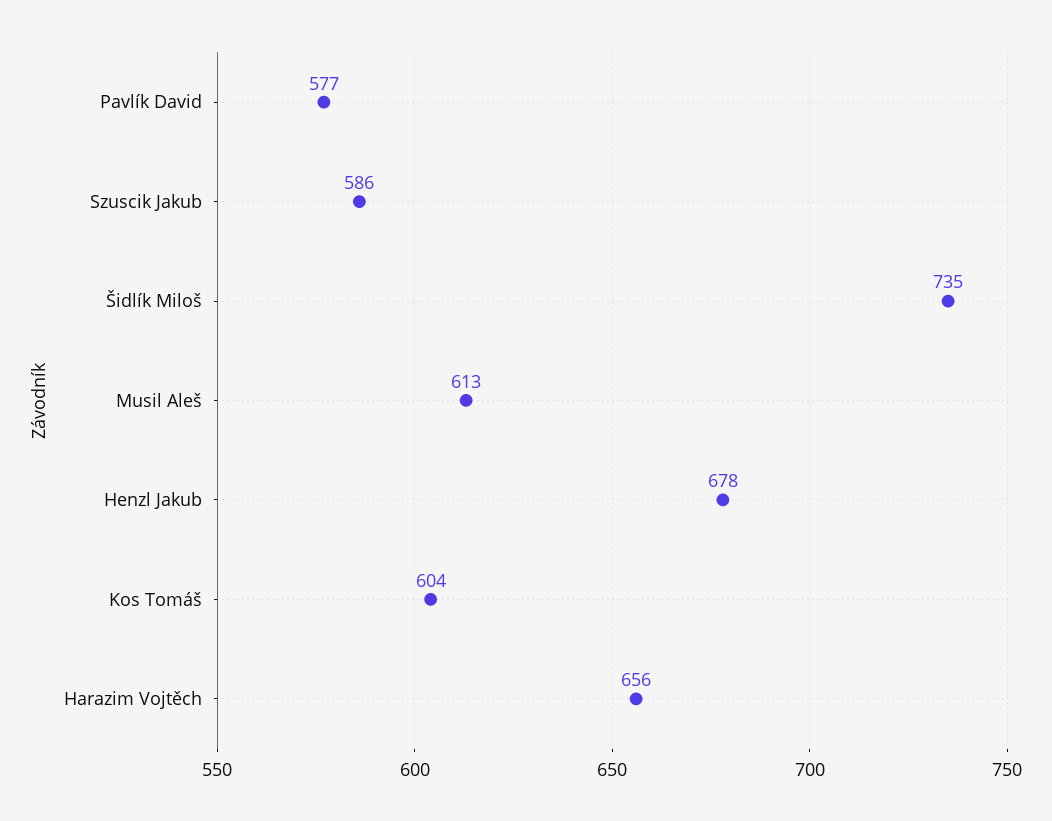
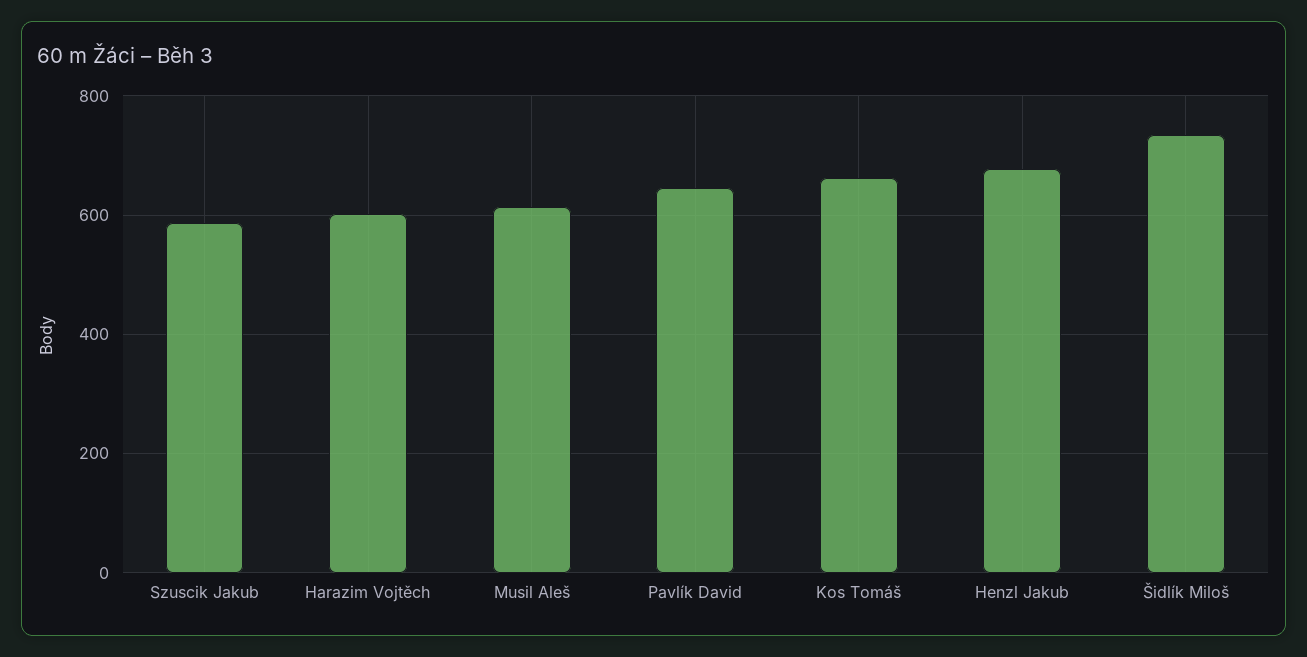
Pavlík David: 577 -> 640
Kos Tomáš: 604 -> 660
Harazim Vojtěch: 656 -> 600

